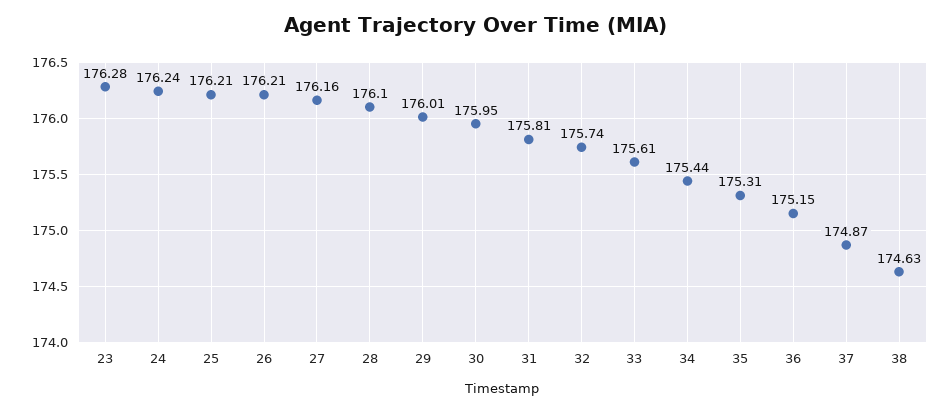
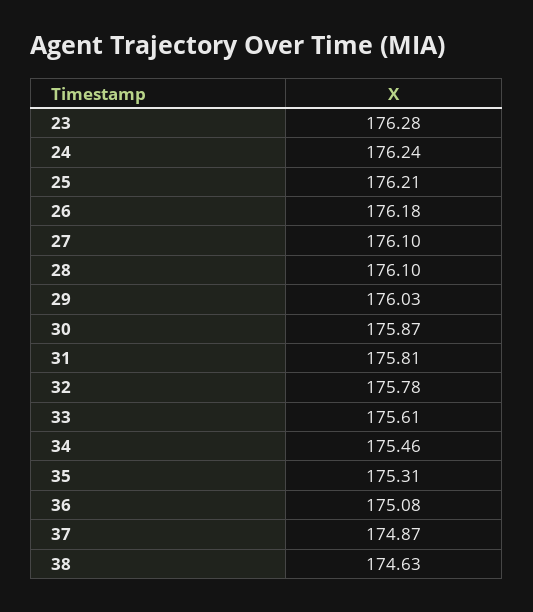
26: 176.21 -> 176.18
27: 176.16 -> 176.1
29: 176.01 -> 176.03
30: 175.95 -> 175.87
32: 175.74 -> 175.78
34: 175.44 -> 175.46
36: 175.15 -> 175.08

